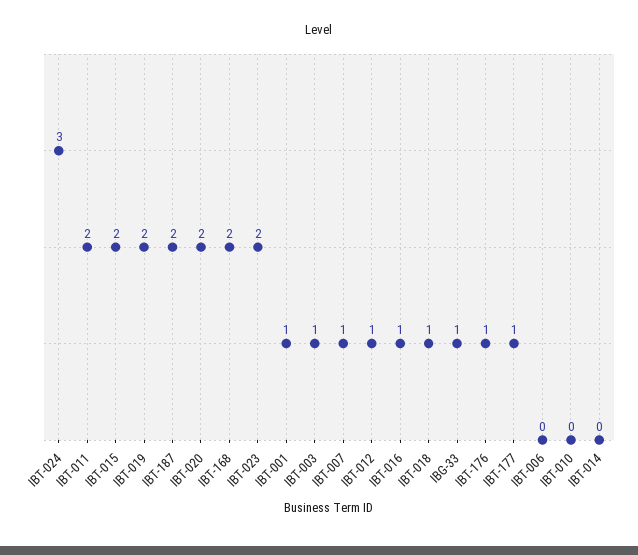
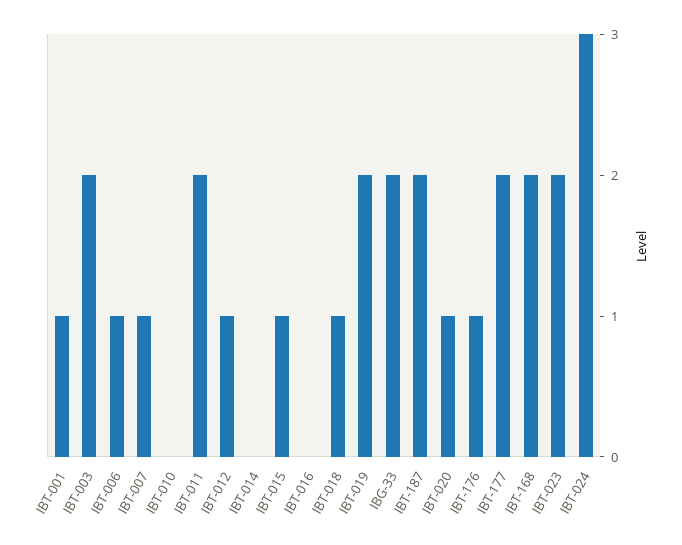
IBT-015: 2 -> 1
IBT-020: 2 -> 1
IBT-003: 1 -> 2
IBT-016: 1 -> 0
IBG-33: 1 -> 2
IBT-177: 1 -> 2
IBT-006: 0 -> 1

